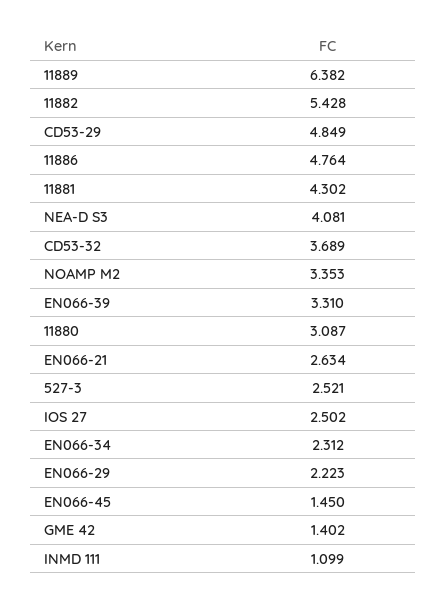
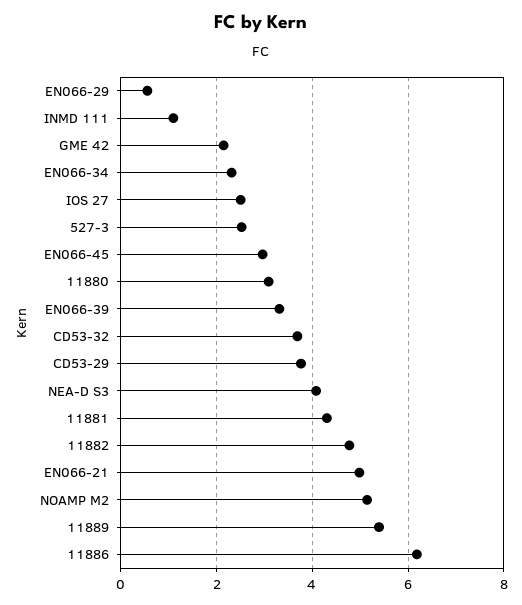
11889: 6.382 -> 5.4
11882: 5.428 -> 4.8
CD53-29: 4.849 -> 3.8
11886: 4.764 -> 6.2
NOAMP M2: 3.353 -> 5.2
EN066-21: 2.634 -> 5
EN066-29: 2.223 -> 0.6
EN066-45: 1.45 -> 3
GME 42: 1.402 -> 2.2

